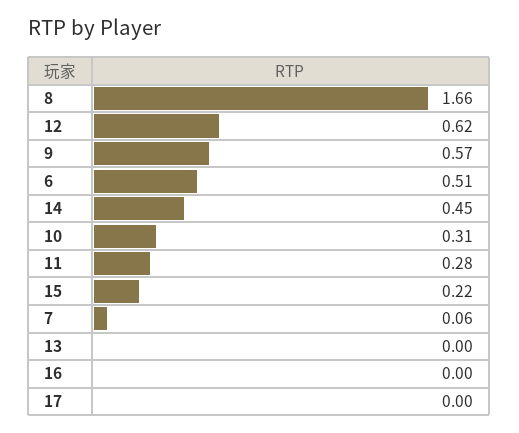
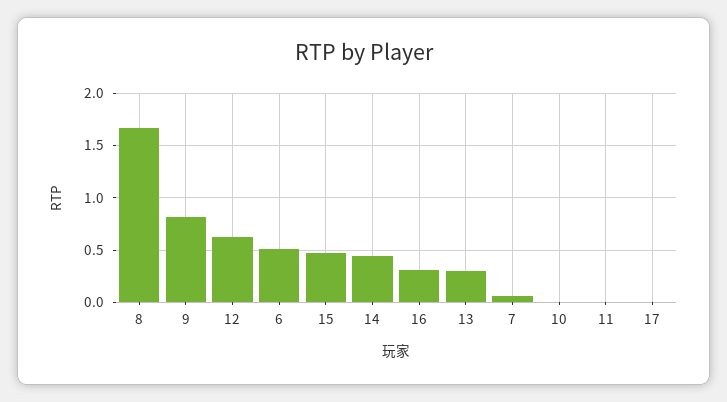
9: 0.57 -> 0.8
10: 0.31 -> 0
11: 0.28 -> 0
15: 0.22 -> 0.5
13: 0 -> 0.3
16: 0 -> 0.3

